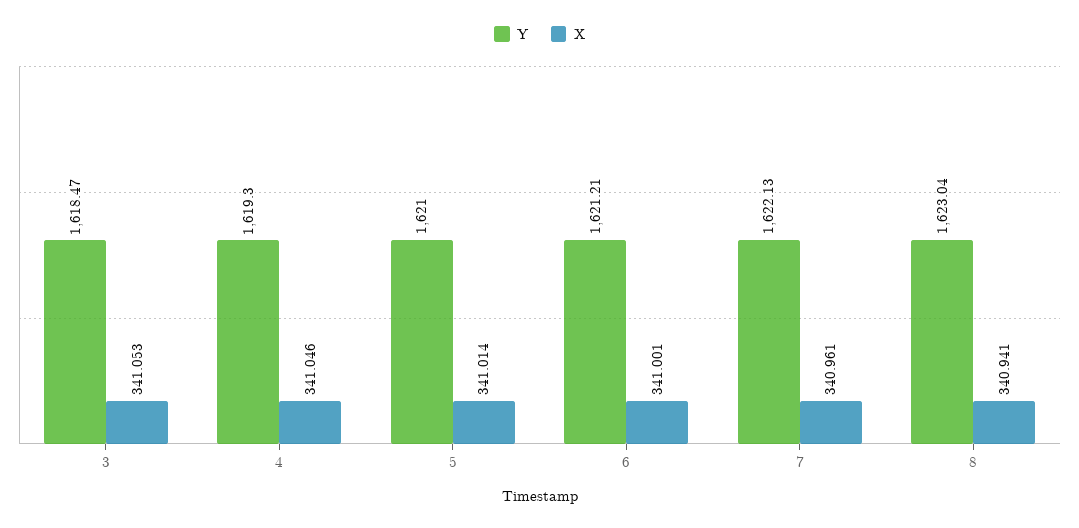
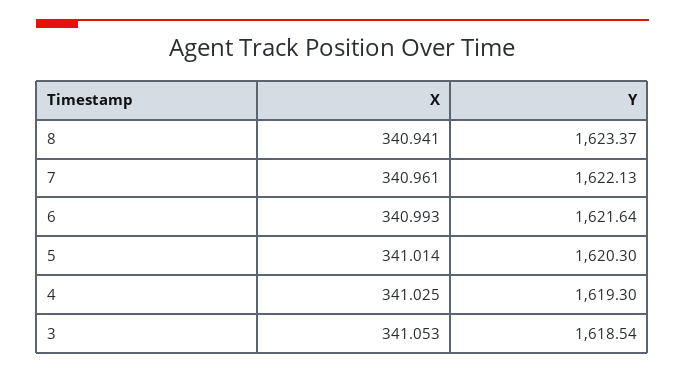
Y, 3: 1618.47 -> 1618.54
X, 4: 341.046 -> 341.025
Y, 5: 1621 -> 1620.3
Y, 6: 1621.21 -> 1621.64
X, 6: 341.001 -> 340.993
Y, 8: 1623.04 -> 1623.37

